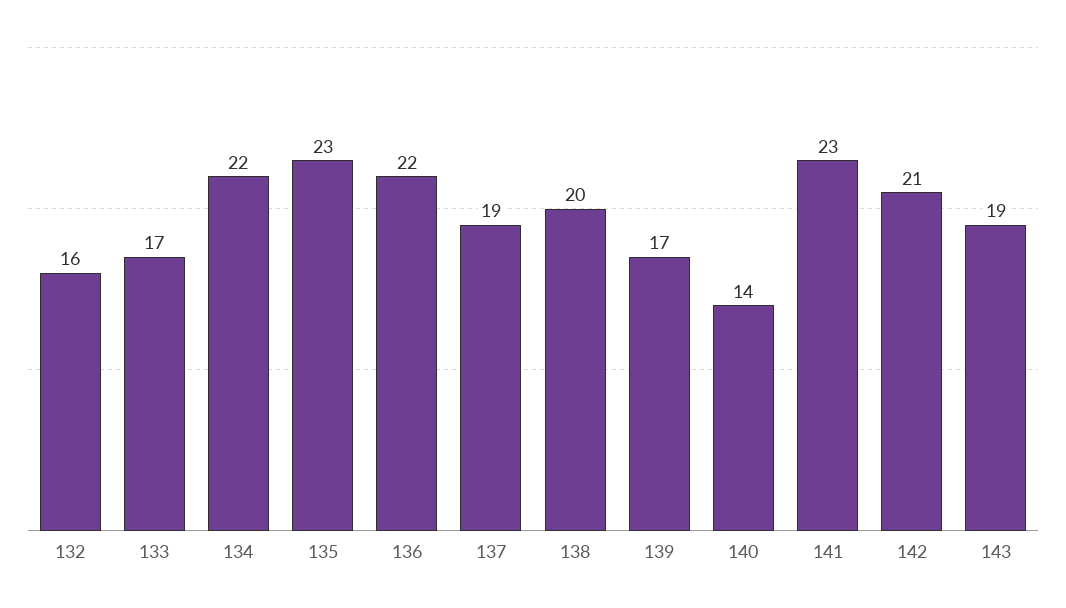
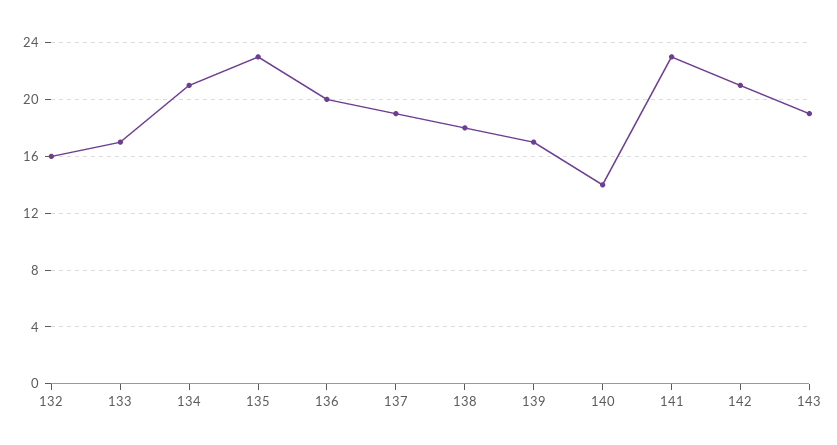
134: 22 -> 21
136: 22 -> 20
138: 20 -> 18

